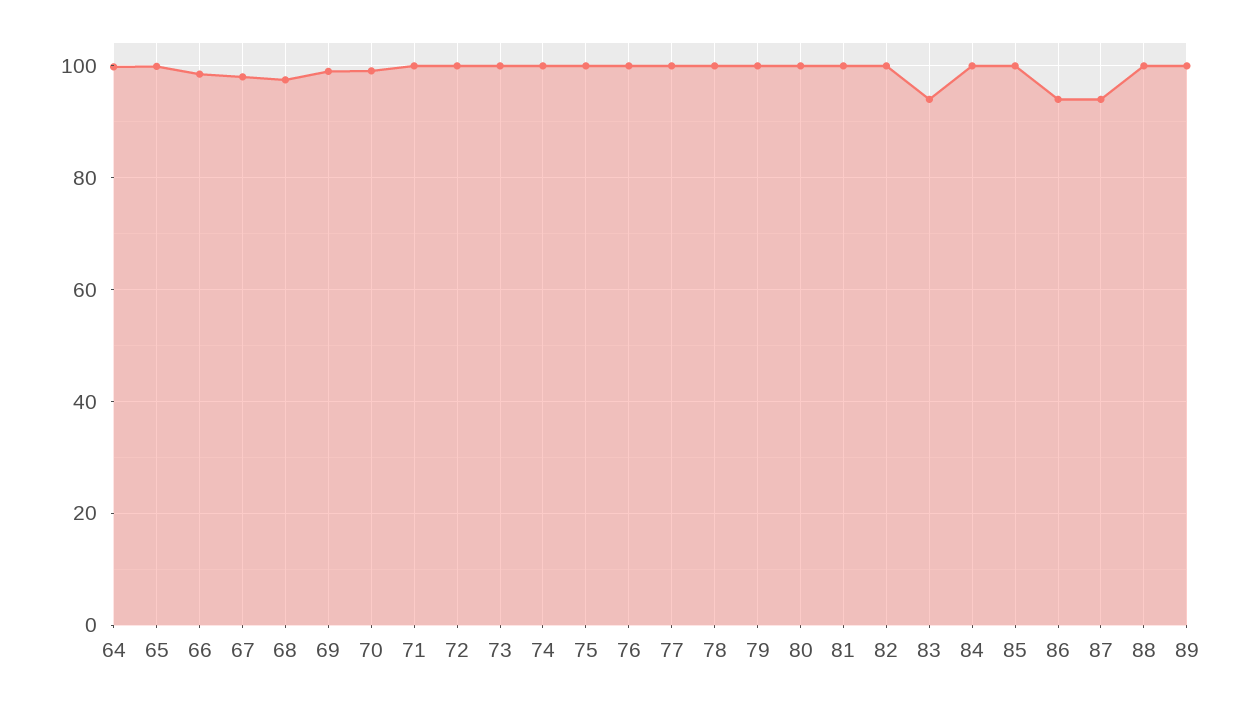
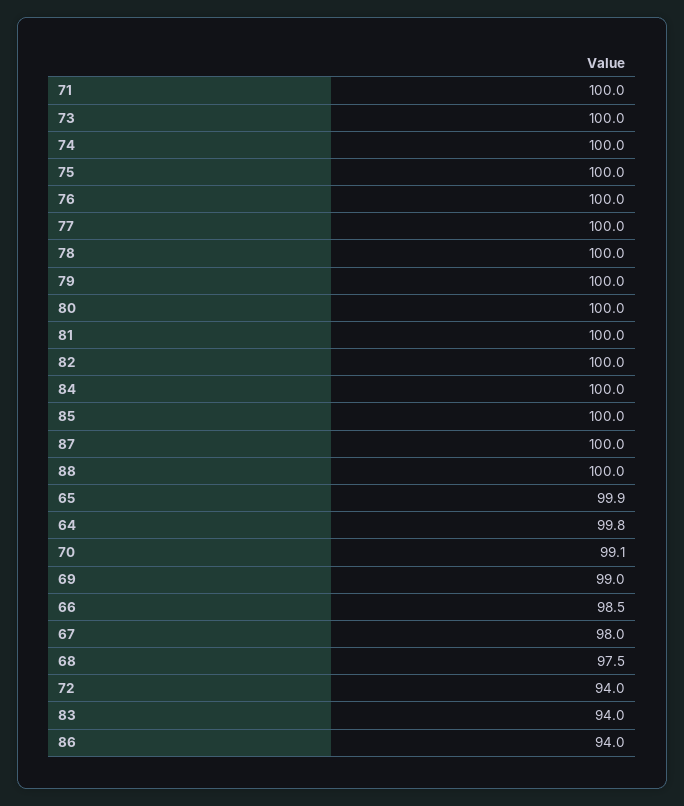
72: 100 -> 94
87: 94 -> 100
89: 100 -> none

